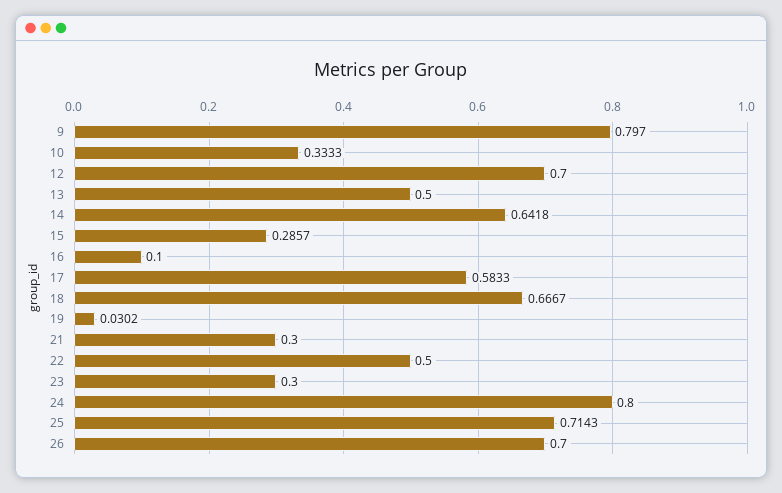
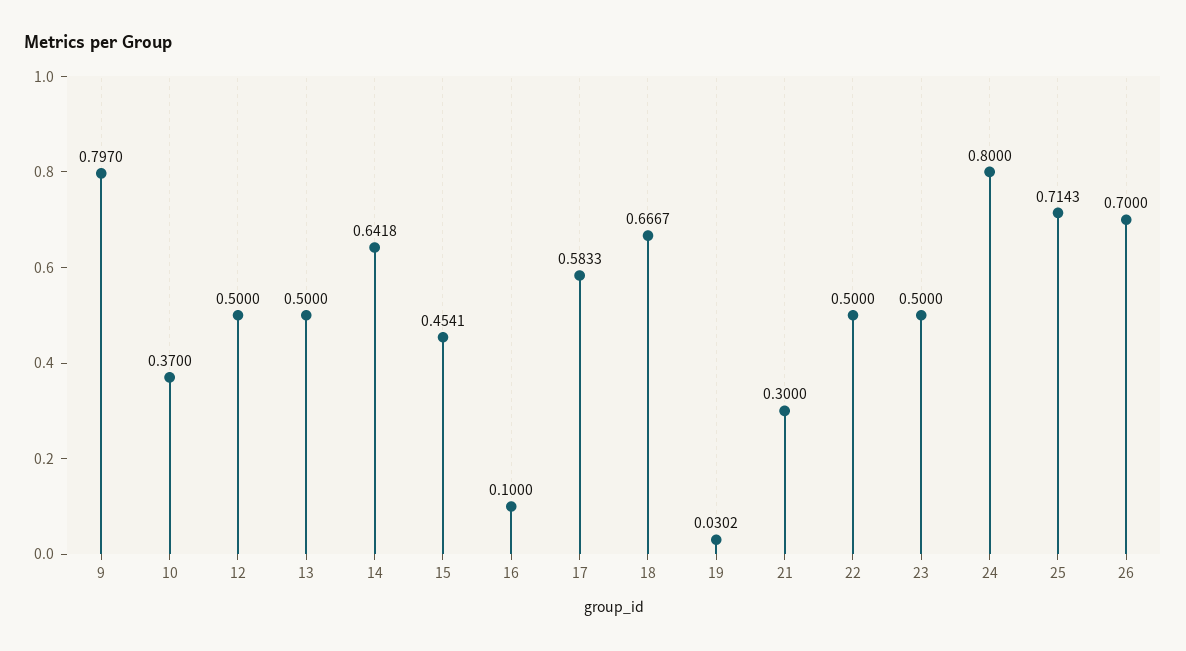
10: 0.3333 -> 0.37
12: 0.7 -> 0.5
15: 0.2857 -> 0.4541
23: 0.3 -> 0.5

